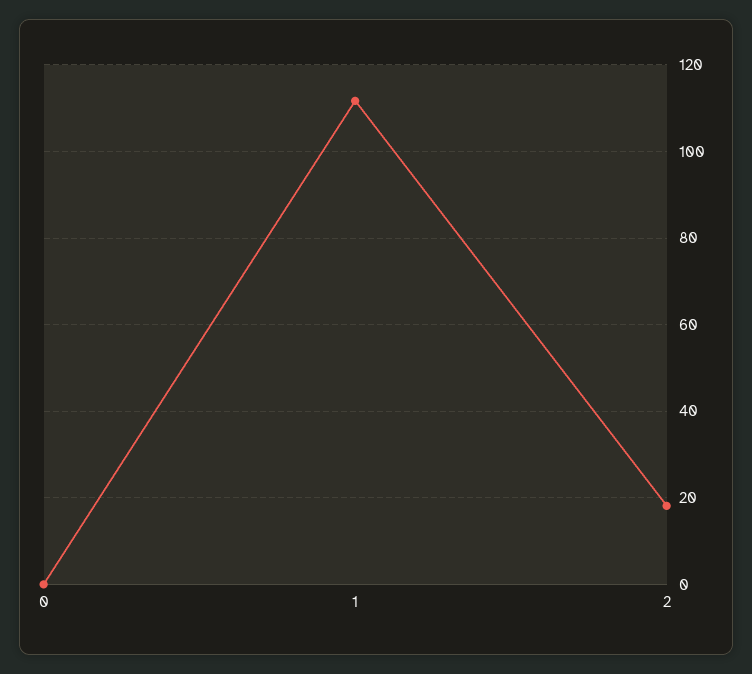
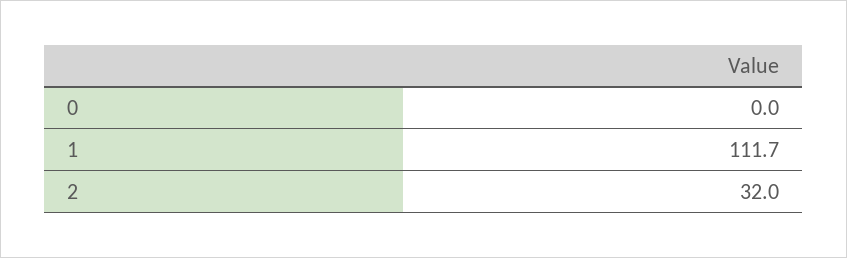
2: 18 -> 32

